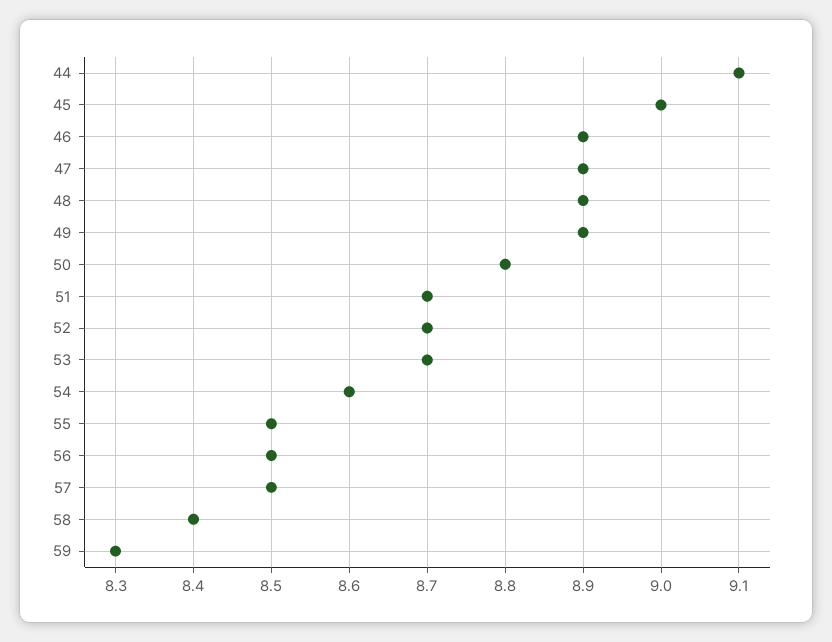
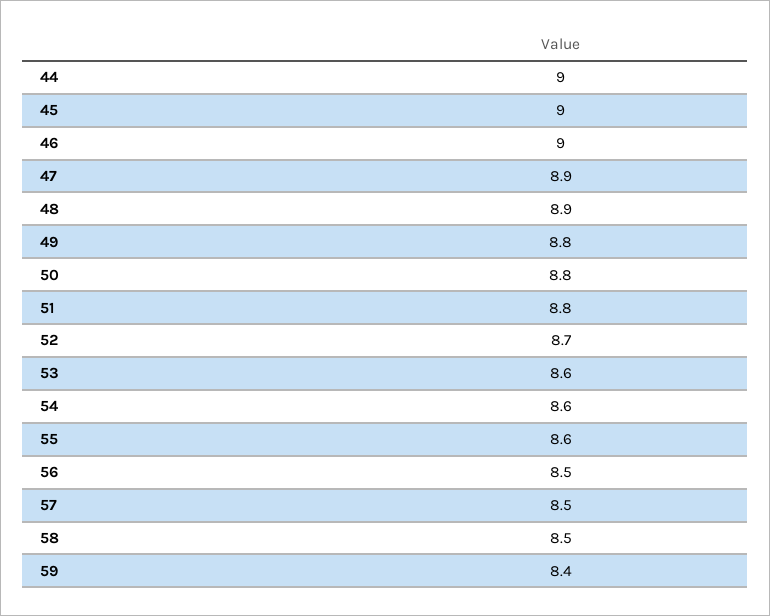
44: 9.1 -> 9
46: 8.9 -> 9
49: 8.9 -> 8.8
51: 8.7 -> 8.8
53: 8.7 -> 8.6
55: 8.5 -> 8.6
58: 8.4 -> 8.5
59: 8.3 -> 8.4

